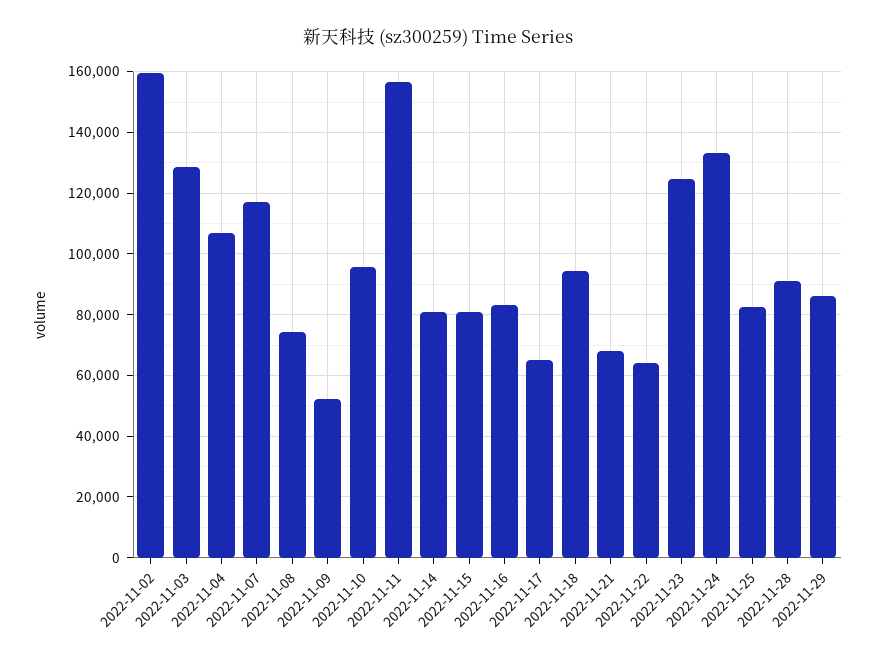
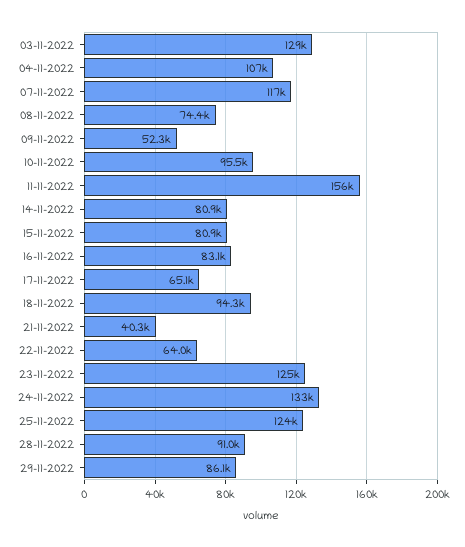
2022-11-02: 160000 -> none
2022-11-21: 68000 -> 40300
2022-11-25: 82000 -> 124000

